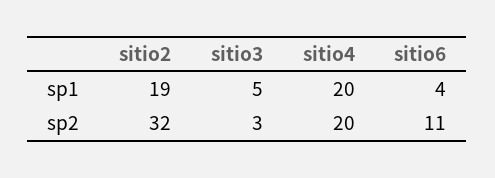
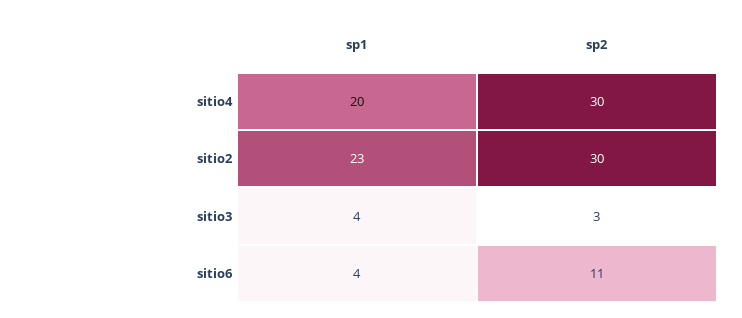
sitio2, sp1: 19 -> 23
sitio3, sp1: 5 -> 4
sitio2, sp2: 32 -> 30
sitio4, sp2: 20 -> 30

